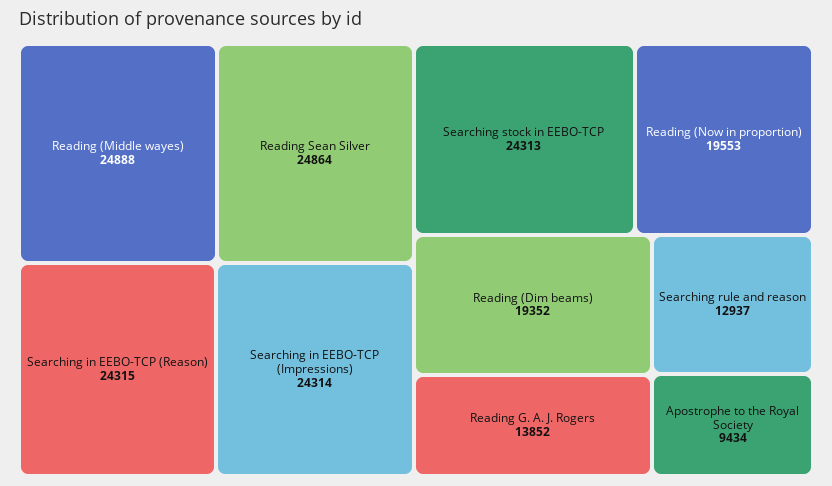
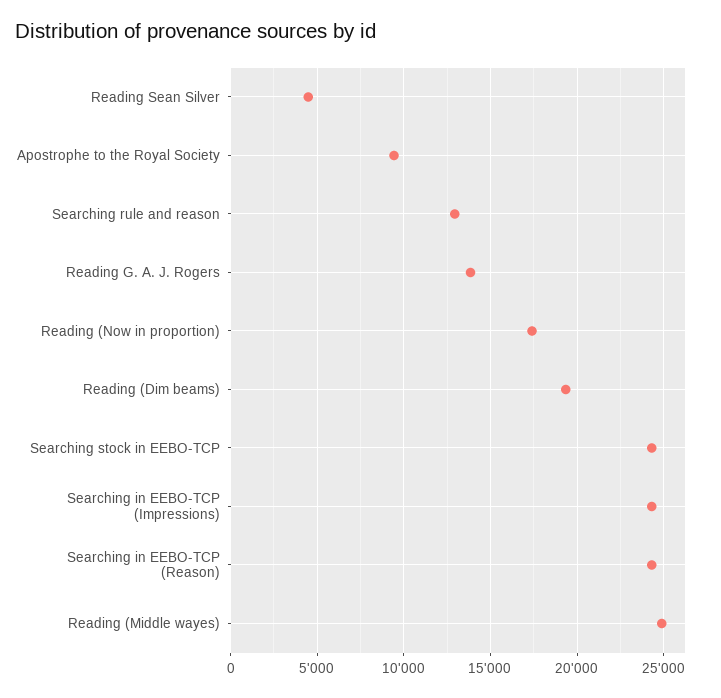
Reading Sean Silver: 24864 -> 4500
Reading (Now in proportion): 19553 -> 17500

